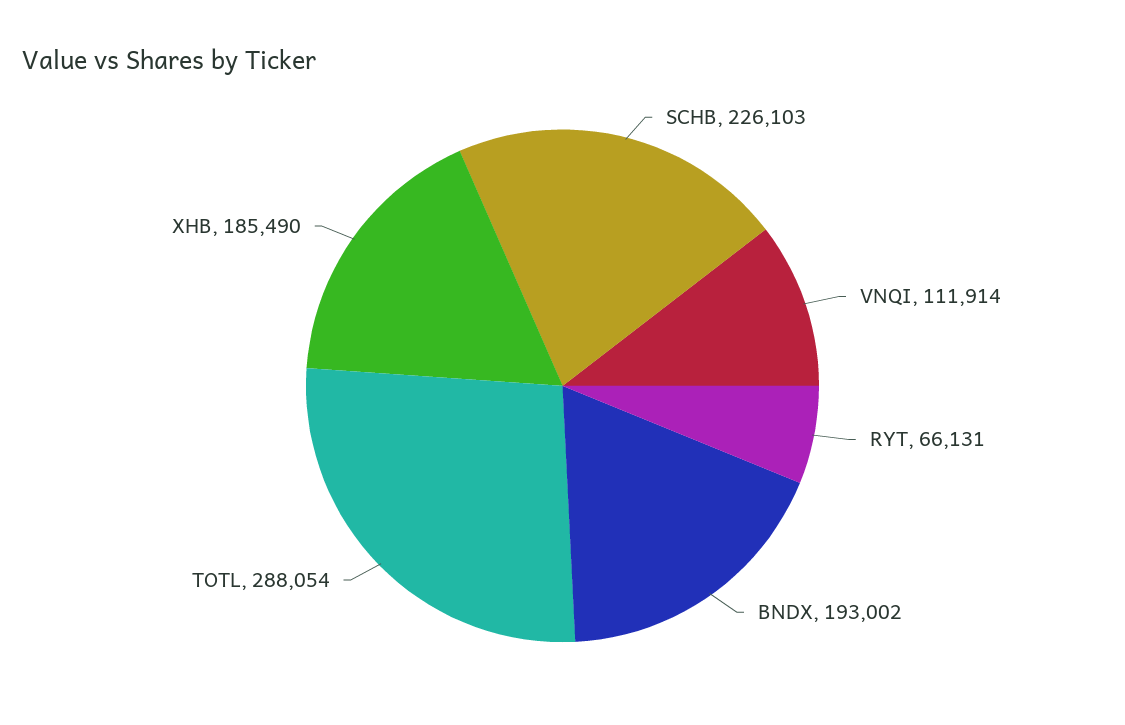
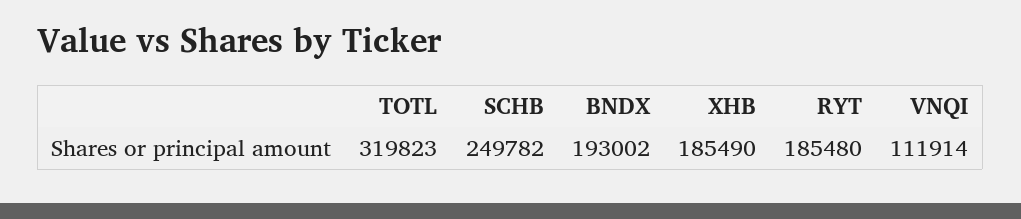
SCHB: 226103 -> 249782
RYT: 66131 -> 185480
TOTL: 288054 -> 319823

